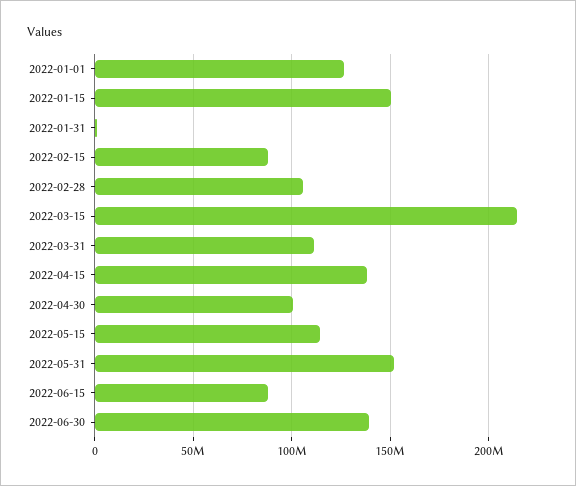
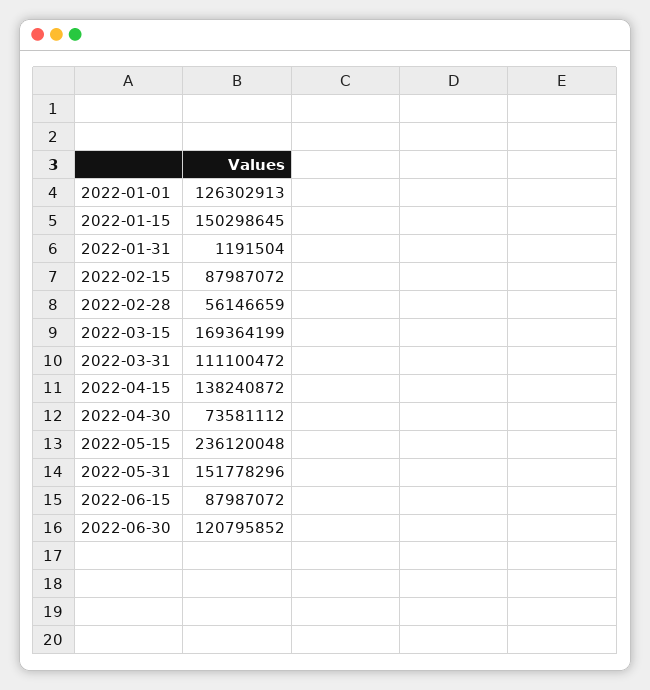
2022-02-28: 105000000 -> 56146659
2022-03-15: 215000000 -> 169364199
2022-04-30: 100000000 -> 73581112
2022-05-15: 115000000 -> 236120048
2022-06-30: 140000000 -> 120795852

